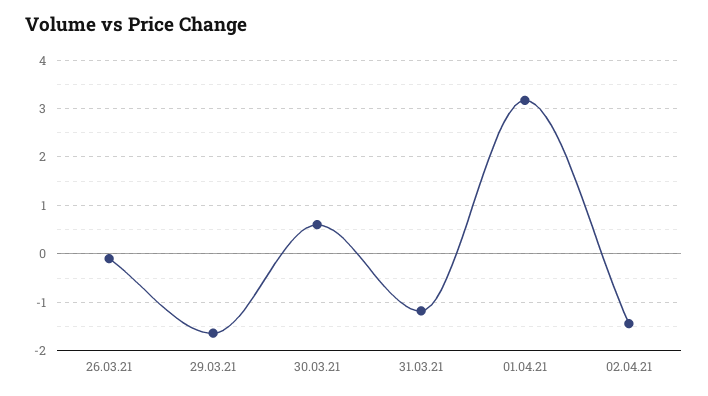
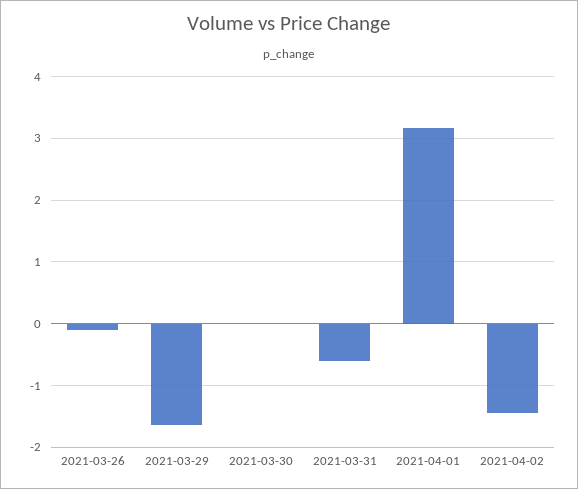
30.03.21: 0.6 -> 0
31.03.21: -1.2 -> -0.6

